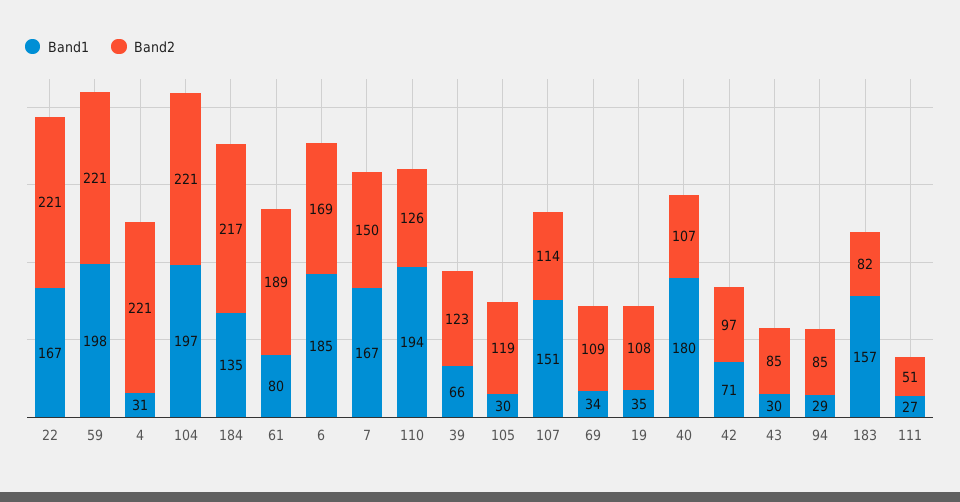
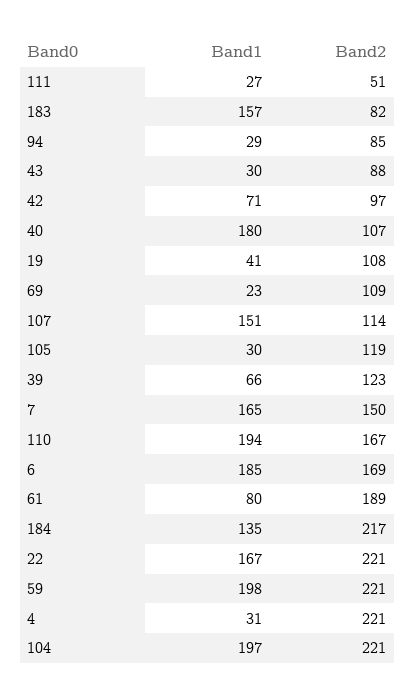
Band1, 7: 167 -> 165
Band2, 110: 126 -> 167
Band1, 69: 34 -> 23
Band1, 19: 35 -> 41
Band2, 43: 85 -> 88

